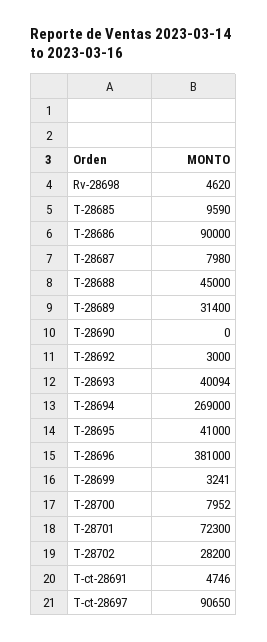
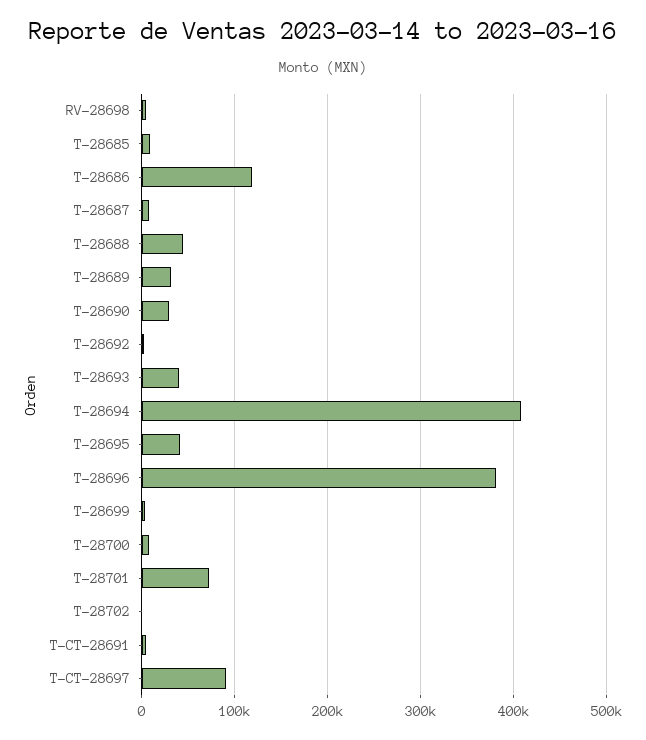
T-28686: 90000 -> 120000
T-28690: 0 -> 30000
T-28694: 269000 -> 410000
T-28702: 28200 -> 0

